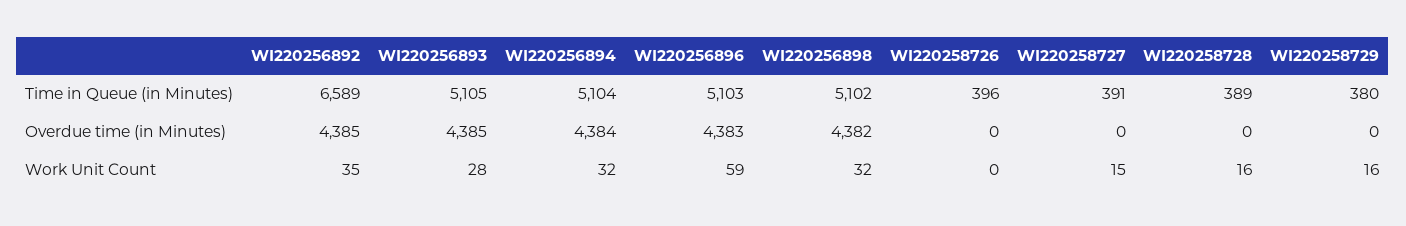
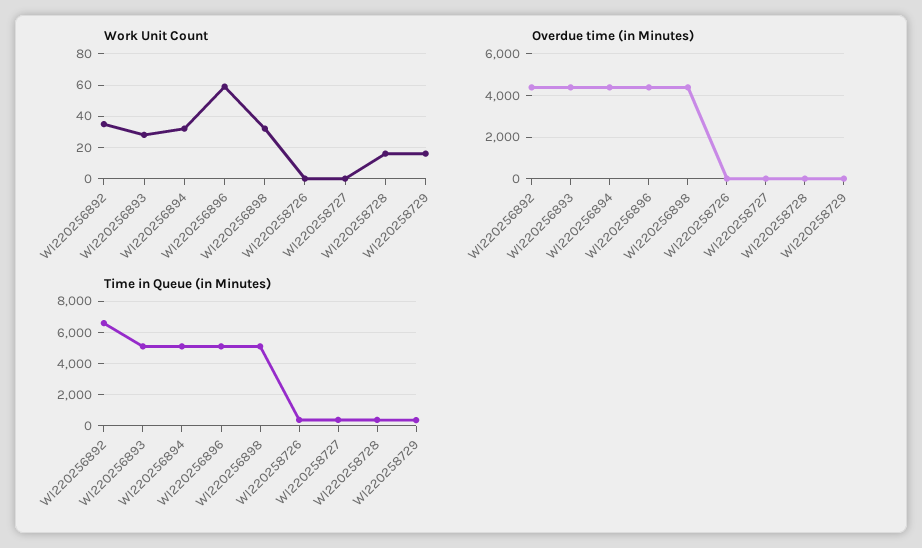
Work Unit Count, WI220258727: 15 -> 0

